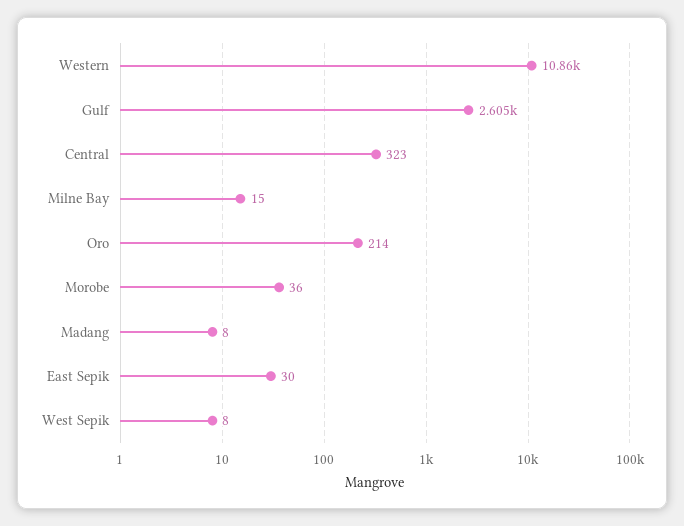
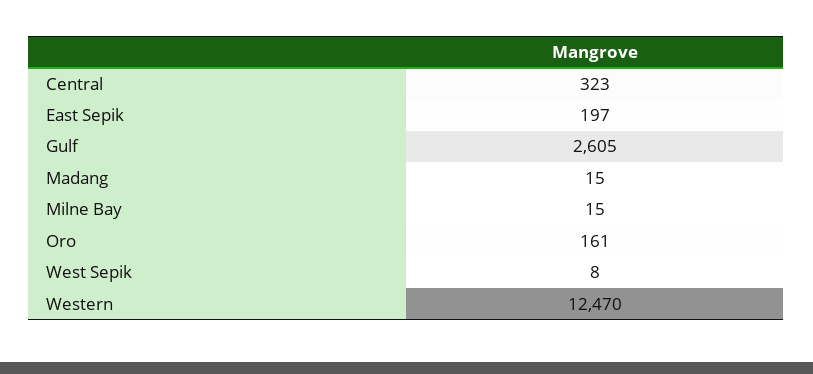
Western: 10860 -> 12470
Oro: 214 -> 161
Morobe: 36 -> none
Madang: 8 -> 15
East Sepik: 30 -> 197

